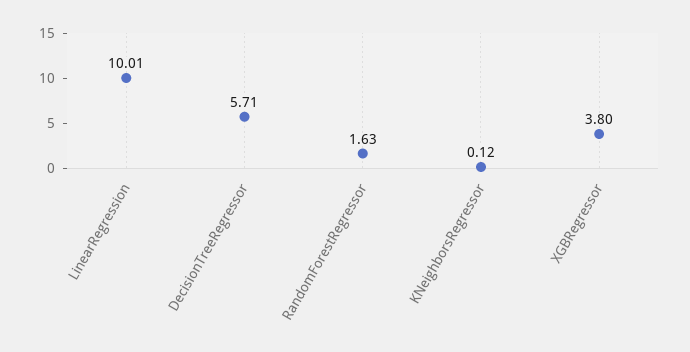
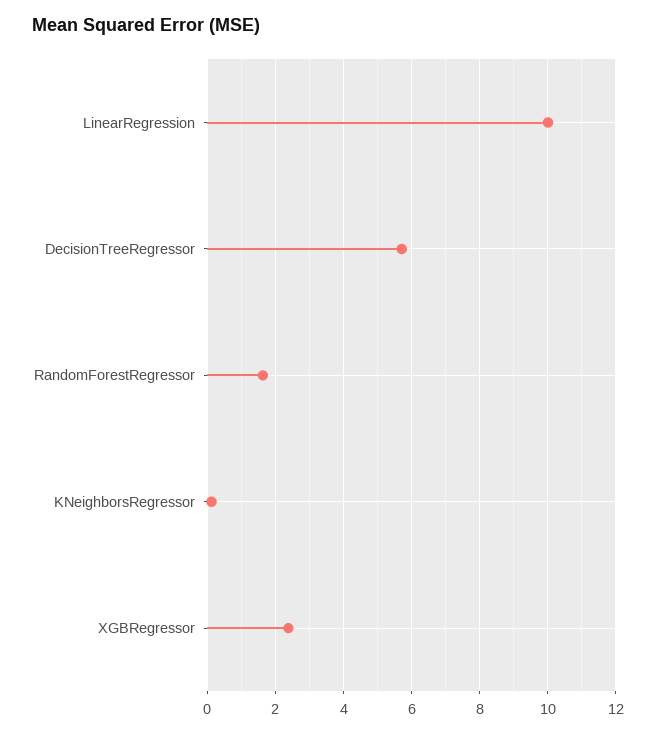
XGBRegressor: 3.8 -> 2.4

